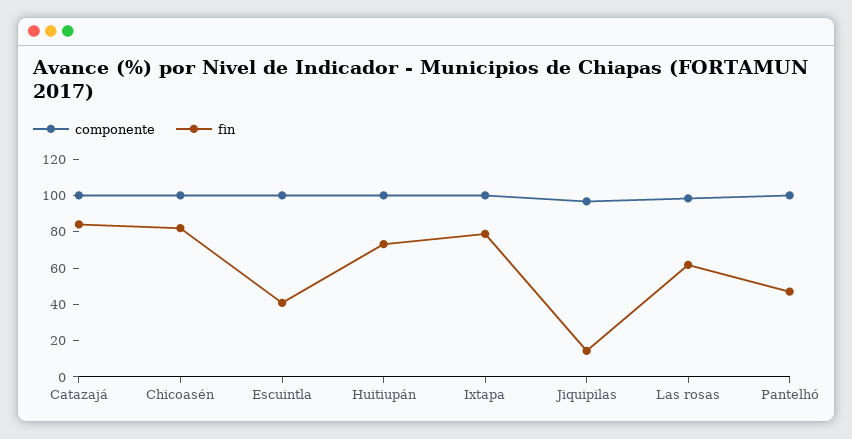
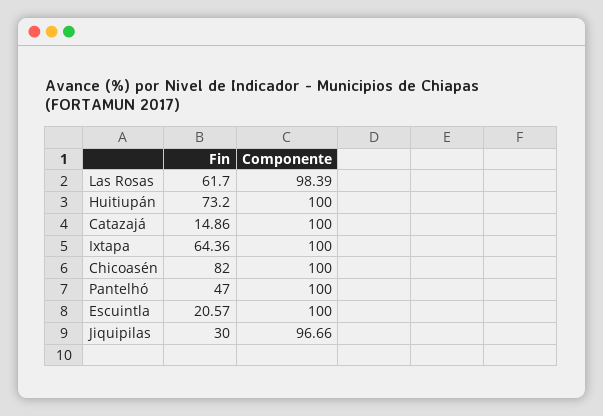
fin, Catazajá: 85 -> 14.86
fin, Escuintla: 40 -> 20.57
fin, Ixtapa: 80 -> 64.36
fin, Jiquipilas: 15 -> 30

